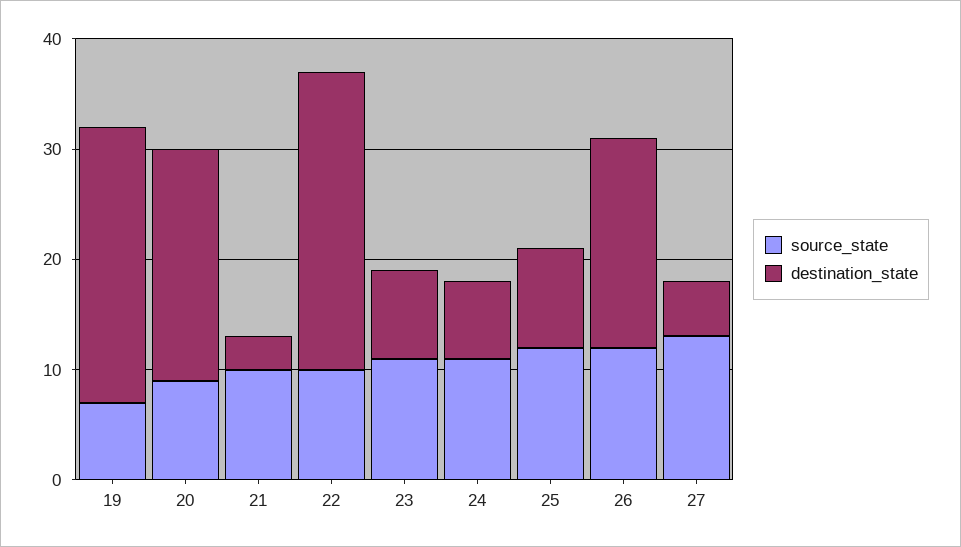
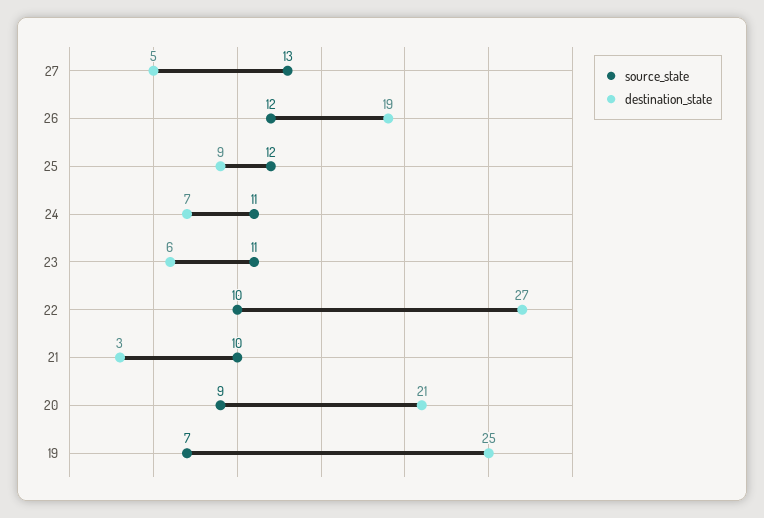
destination_state, 23: 8 -> 6

